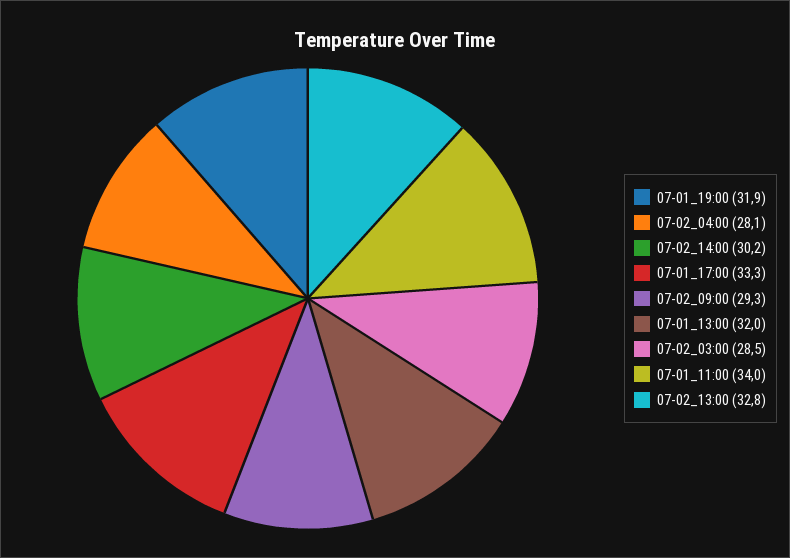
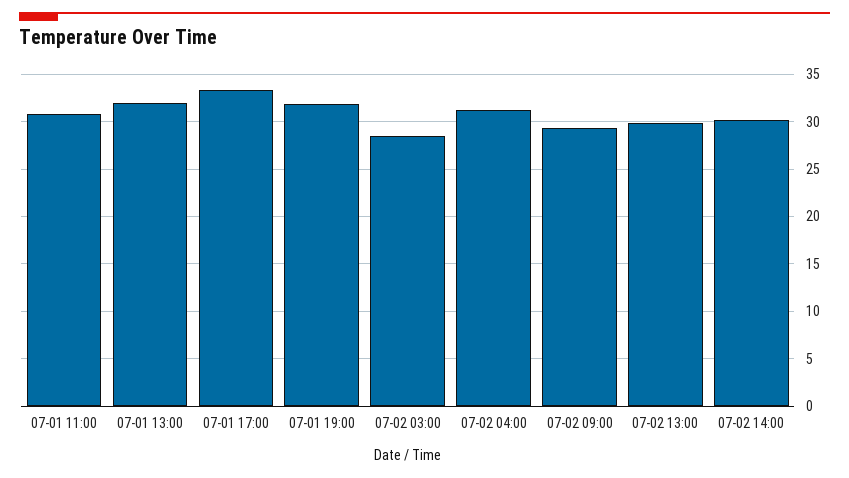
07-02_04:00: 28.1 -> 31
07-01_11:00: 34 -> 31
07-02_13:00: 32.8 -> 30

